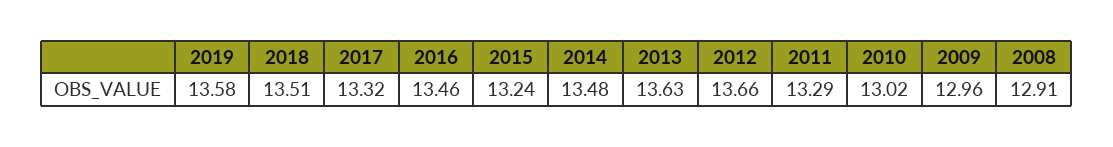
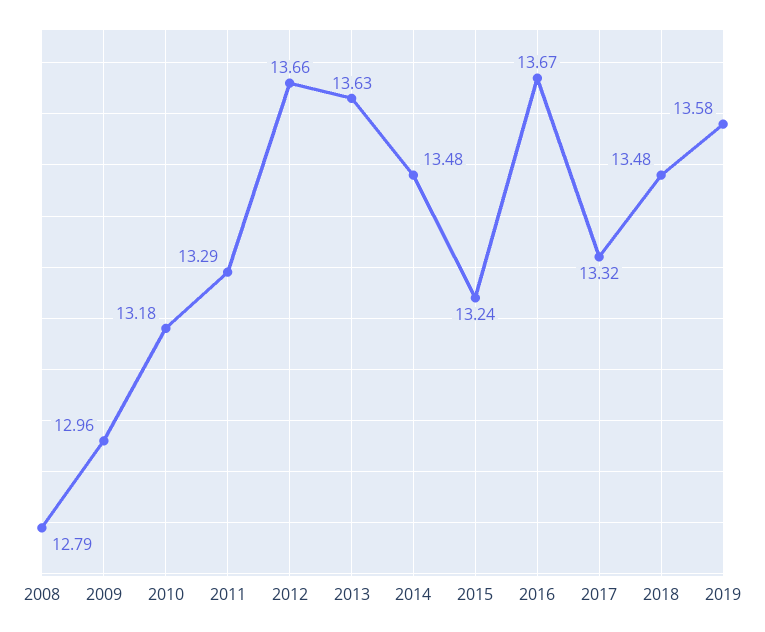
2018: 13.51 -> 13.48
2016: 13.46 -> 13.67
2010: 13.02 -> 13.18
2008: 12.91 -> 12.79

